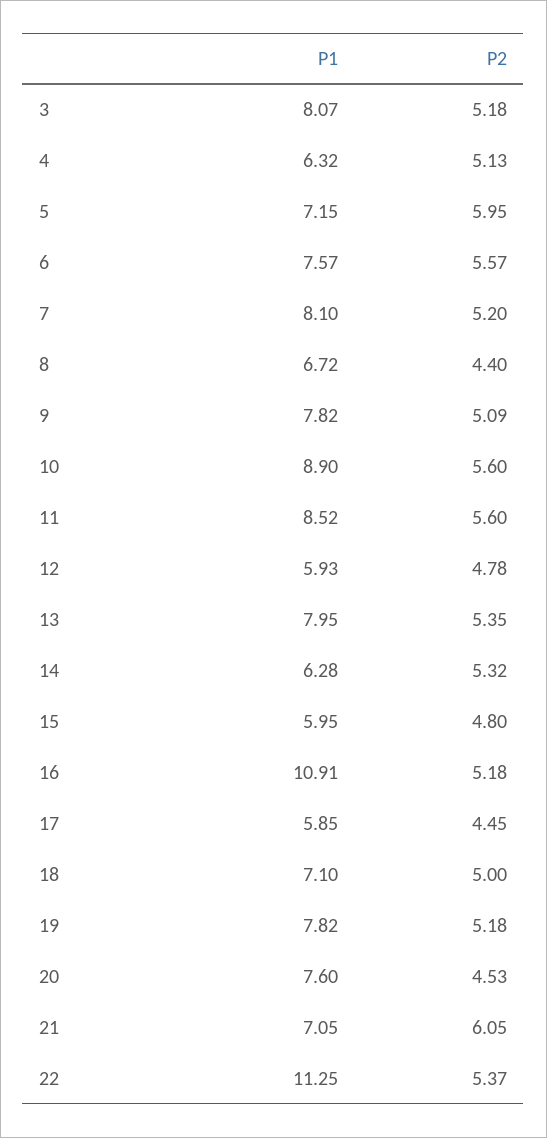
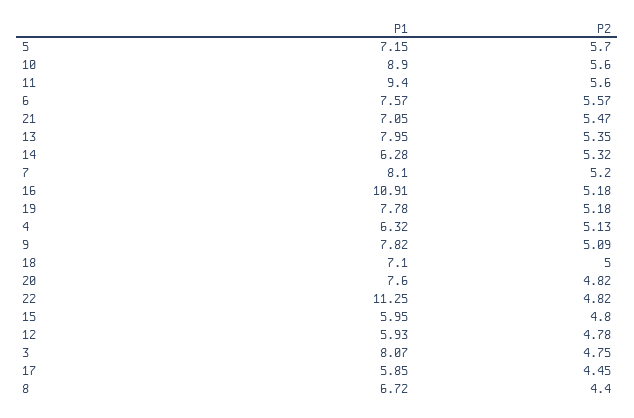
P2, 3: 5.18 -> 4.75
P2, 5: 5.95 -> 5.7
P1, 11: 8.52 -> 9.4
P1, 19: 7.82 -> 7.78
P2, 20: 4.53 -> 4.82
P2, 21: 6.05 -> 5.47
P2, 22: 5.37 -> 4.82

